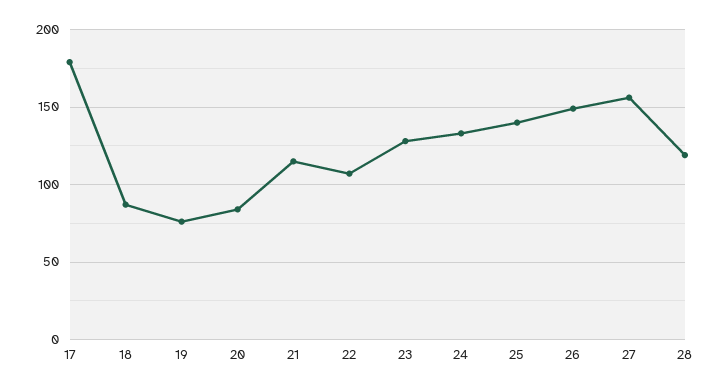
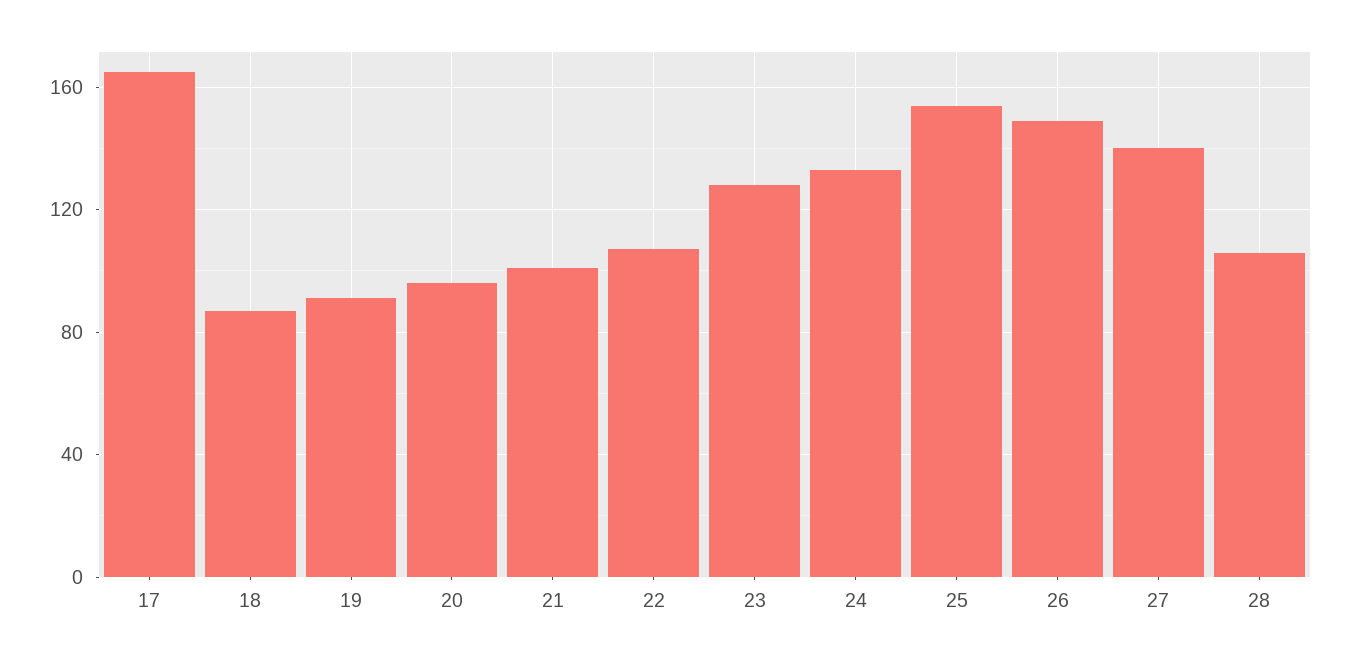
17: 180 -> 165
19: 75 -> 90
20: 85 -> 95
21: 115 -> 100
25: 140 -> 155
27: 155 -> 140
28: 120 -> 105

